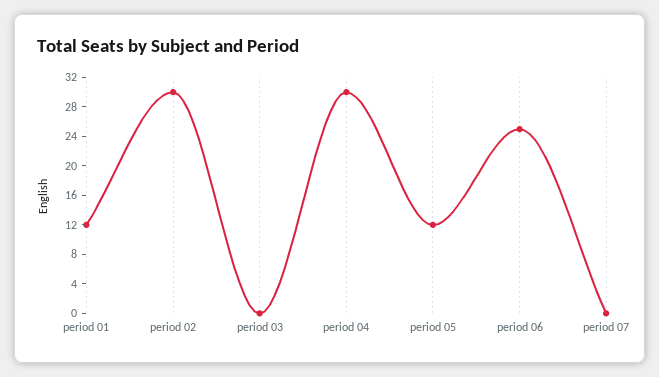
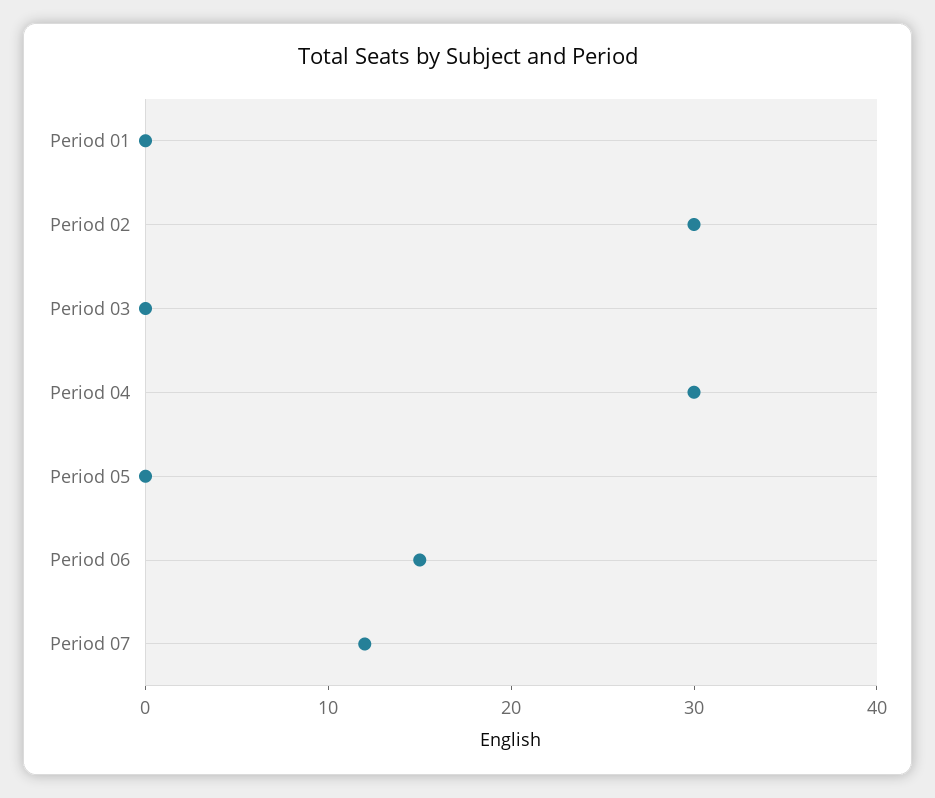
period 01: 12 -> 0
period 05: 12 -> 0
period 06: 24 -> 15
period 07: 0 -> 12

